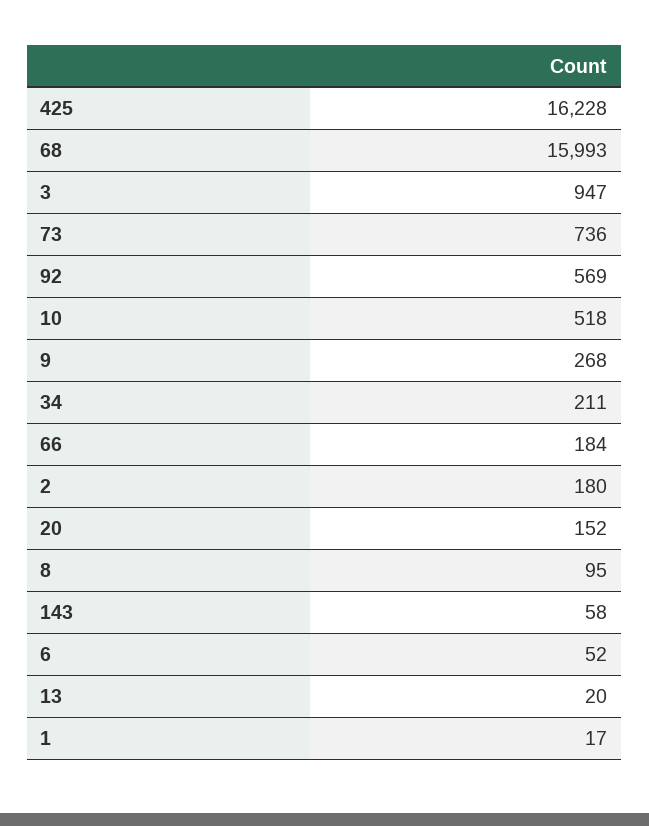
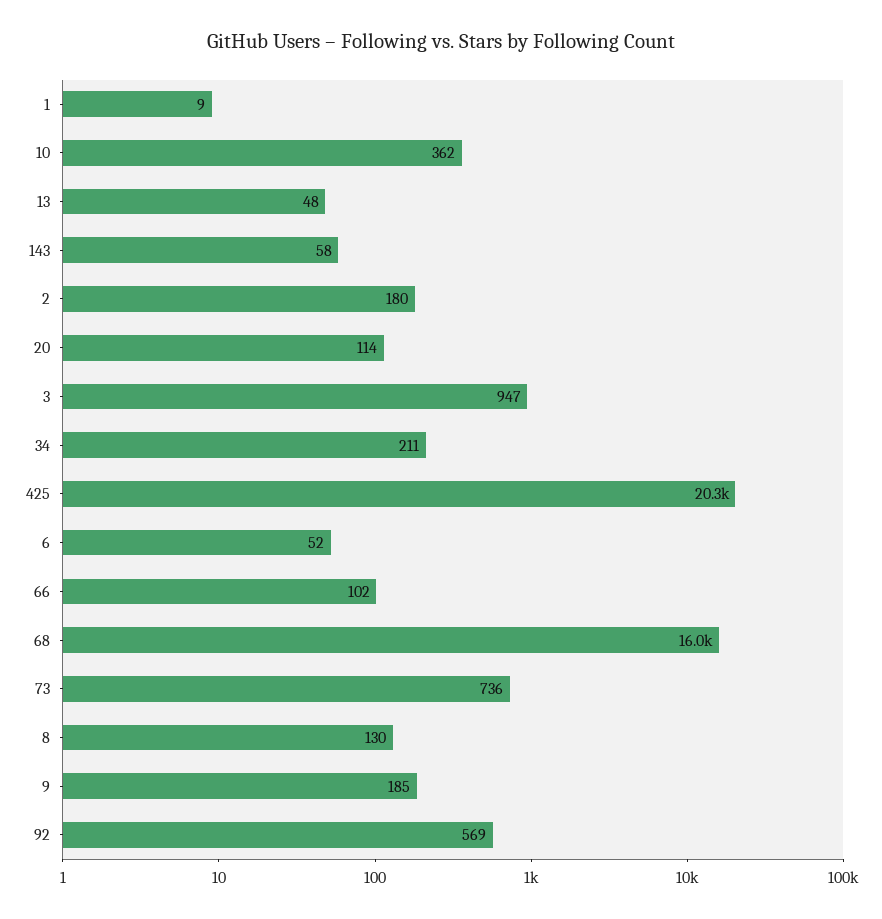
425: 16228 -> 20300
10: 518 -> 362
9: 268 -> 185
66: 184 -> 102
20: 152 -> 114
8: 95 -> 130
13: 20 -> 48
1: 17 -> 9

